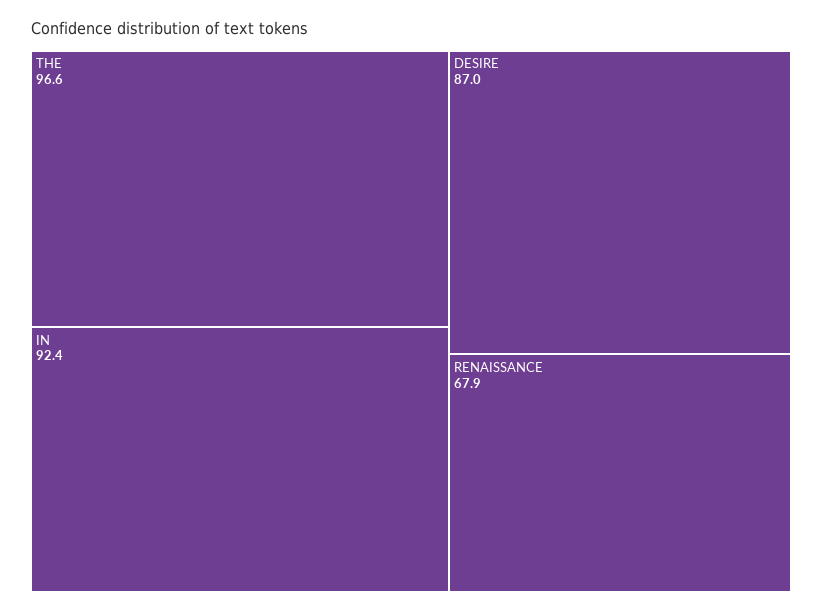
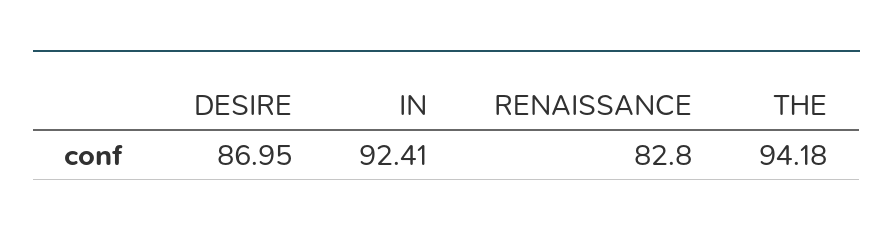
THE: 96.6 -> 94.18
RENAISSANCE: 67.9 -> 82.8

